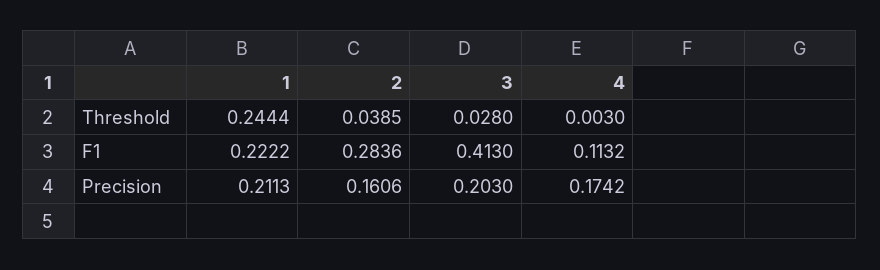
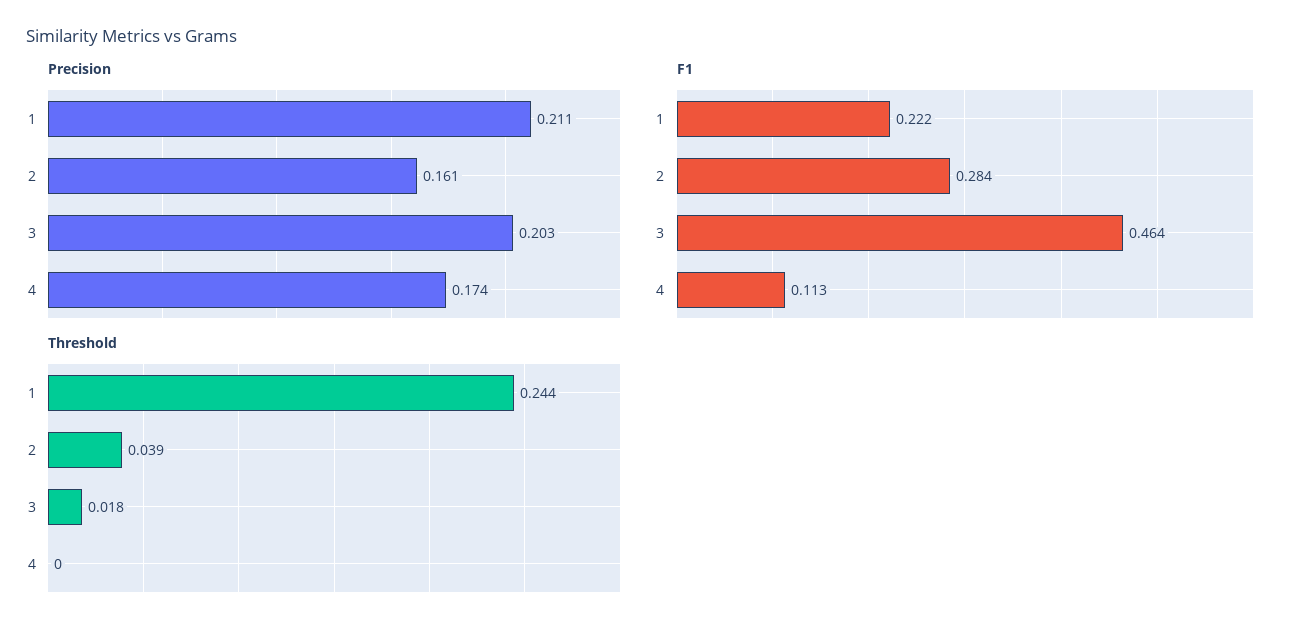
Threshold, 3: 0.028 -> 0.018
Threshold, 4: 0.003 -> 0
F1, 3: 0.413 -> 0.464

